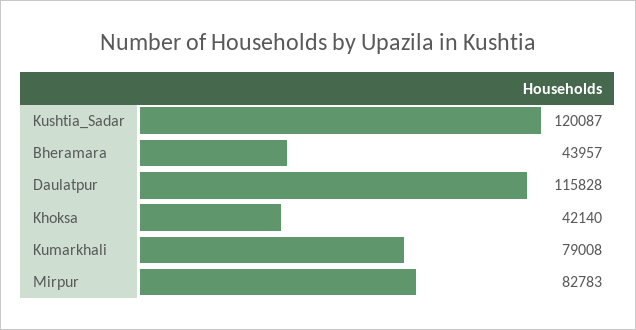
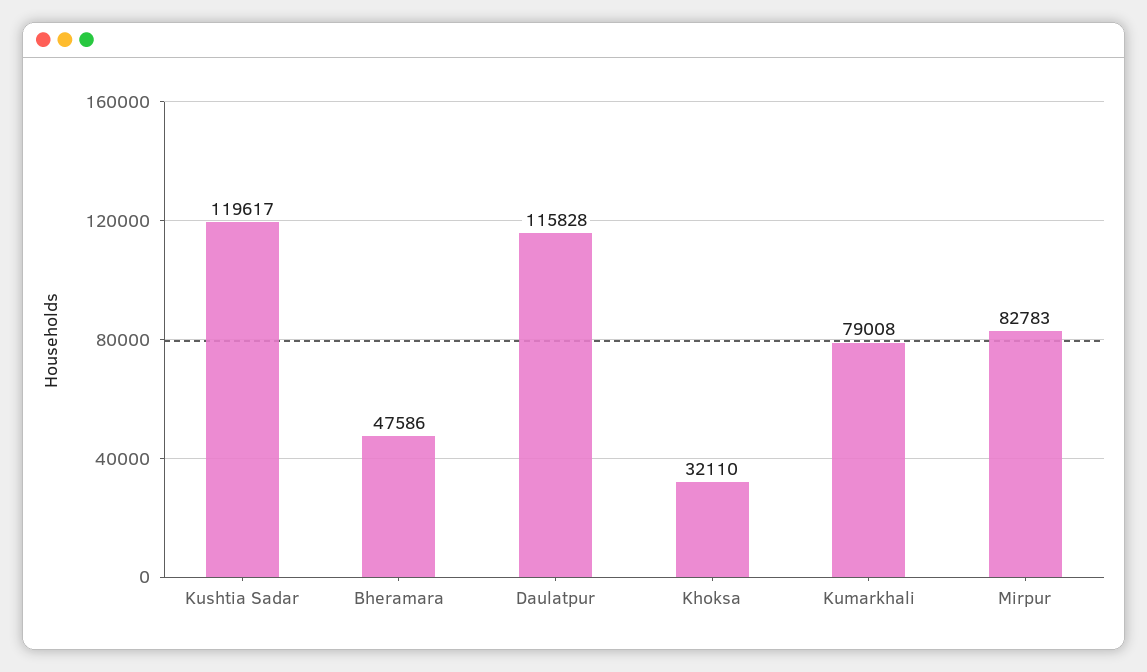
Kushtia_Sadar: 120087 -> 119617
Bheramara: 43957 -> 47586
Khoksa: 42140 -> 32110

